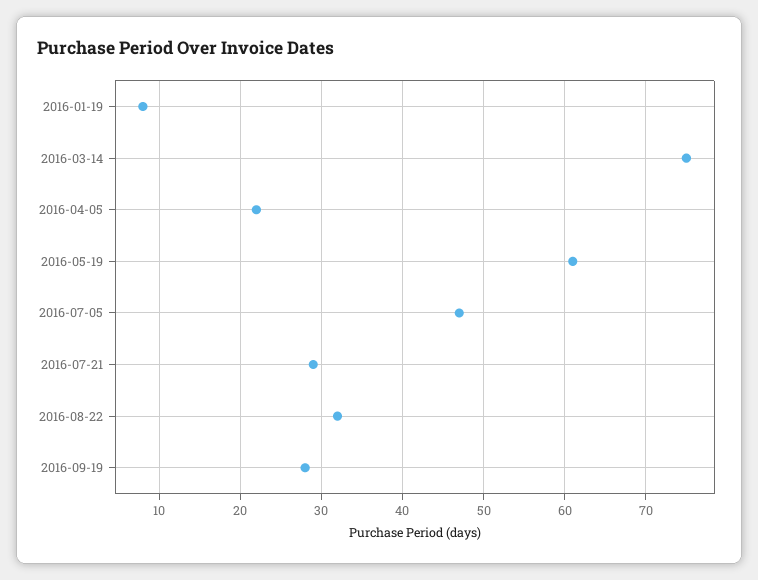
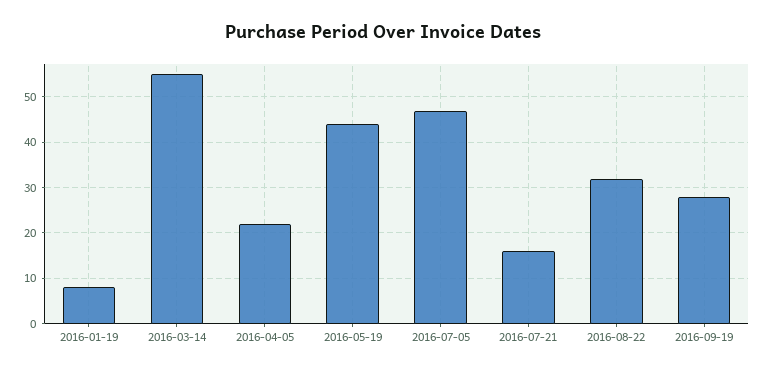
2016-03-14: 75 -> 55
2016-05-19: 61 -> 45
2016-07-21: 29 -> 15

